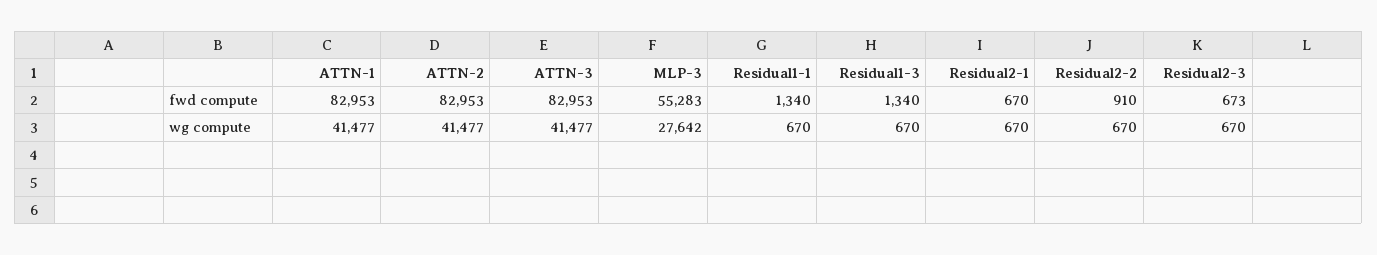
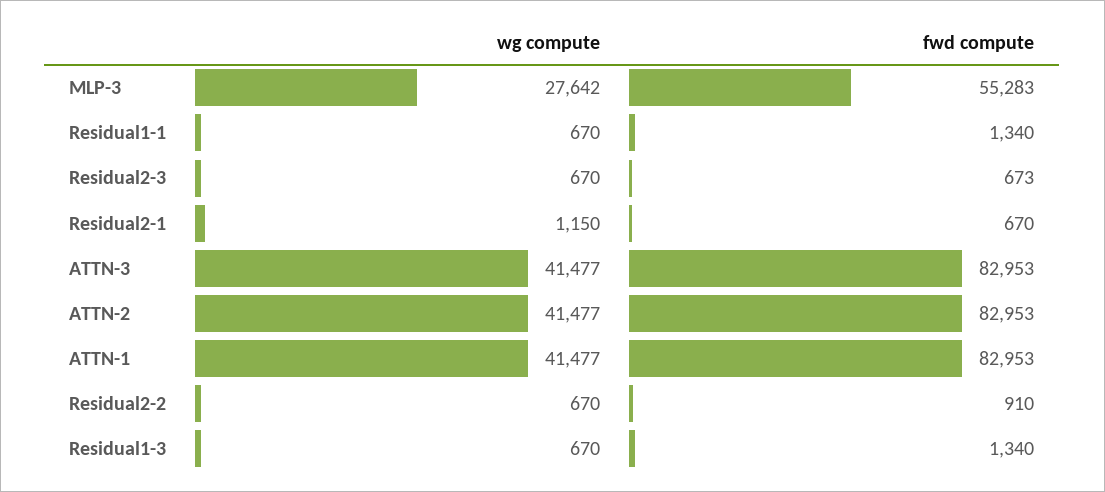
Residual2-1, wg compute: 670 -> 1150

